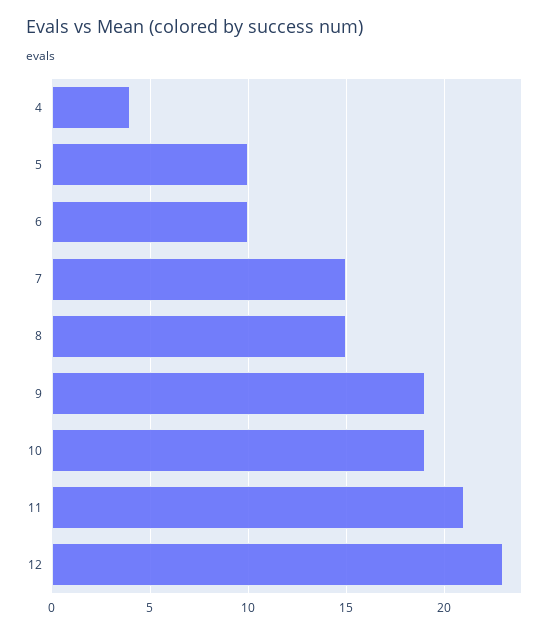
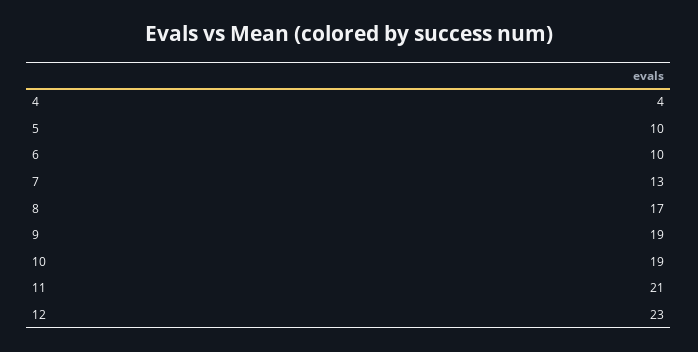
7: 15 -> 13
8: 15 -> 17

